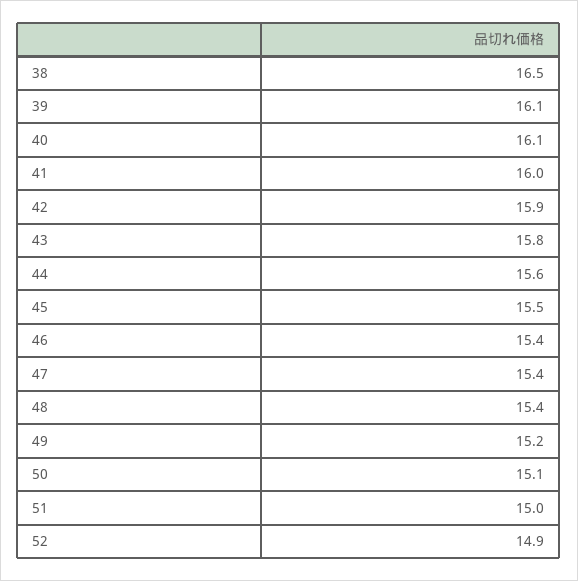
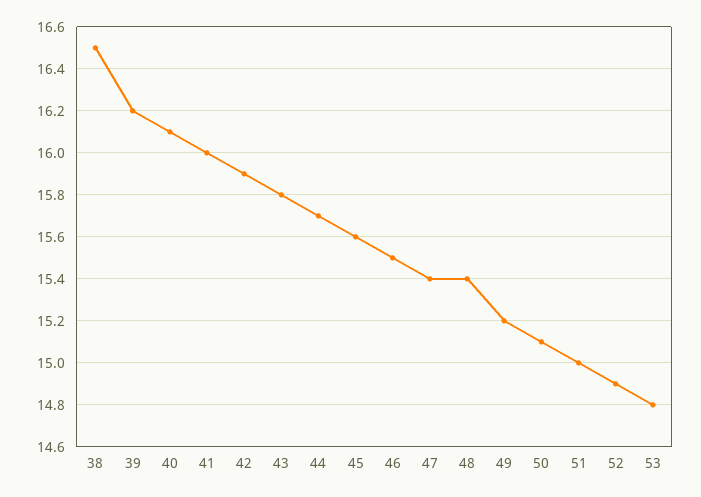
39: 16.1 -> 16.2
44: 15.6 -> 15.7
45: 15.5 -> 15.6
46: 15.4 -> 15.5
53: none -> 14.8

